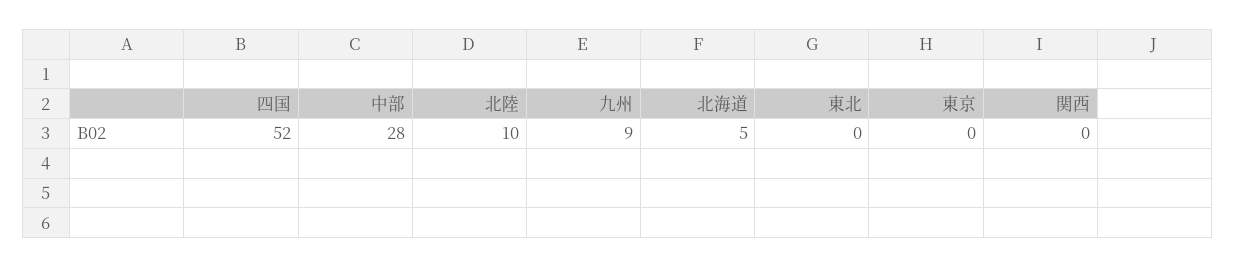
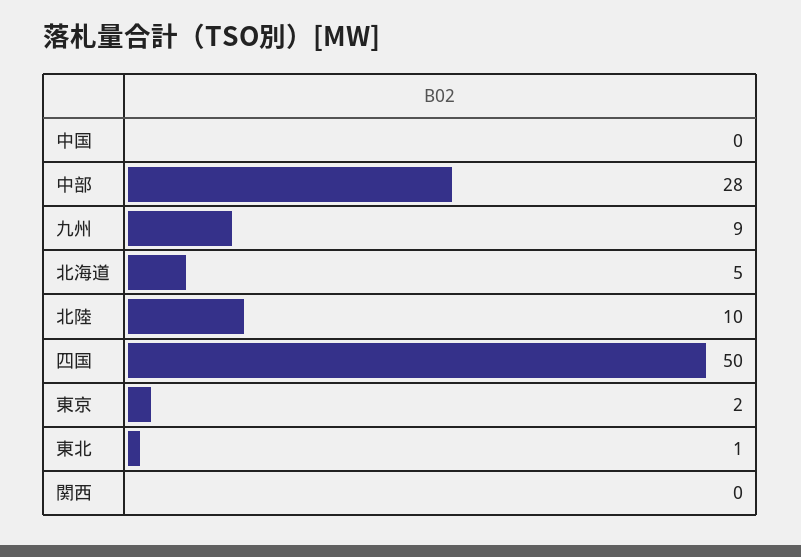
四国: 52 -> 50
東北: 0 -> 1
東京: 0 -> 2
中国: none -> 0

